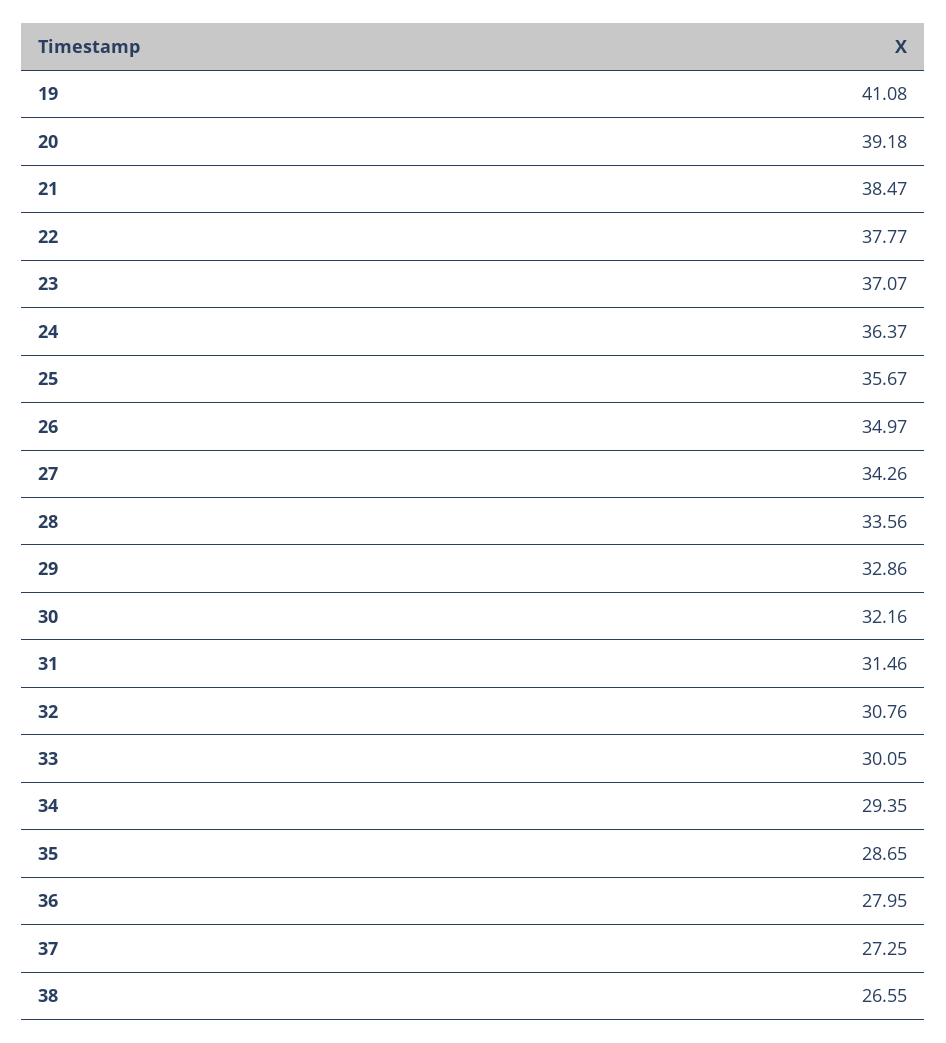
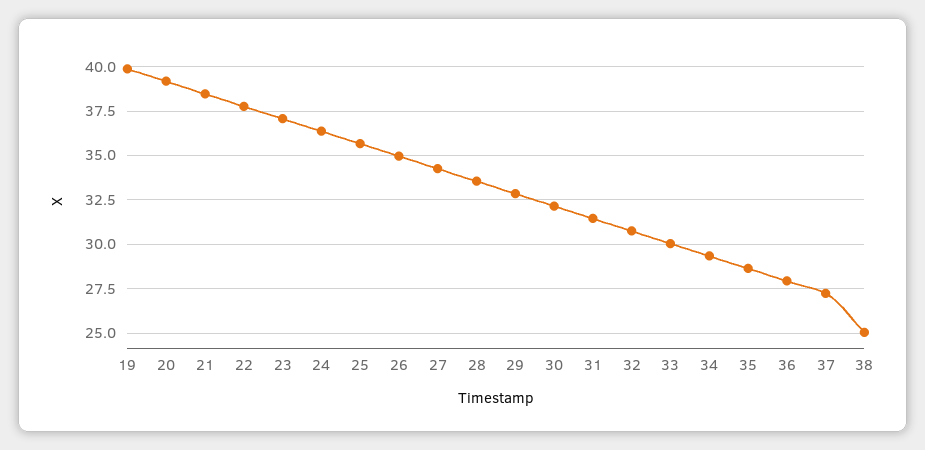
19: 41.08 -> 40
38: 26.55 -> 25

